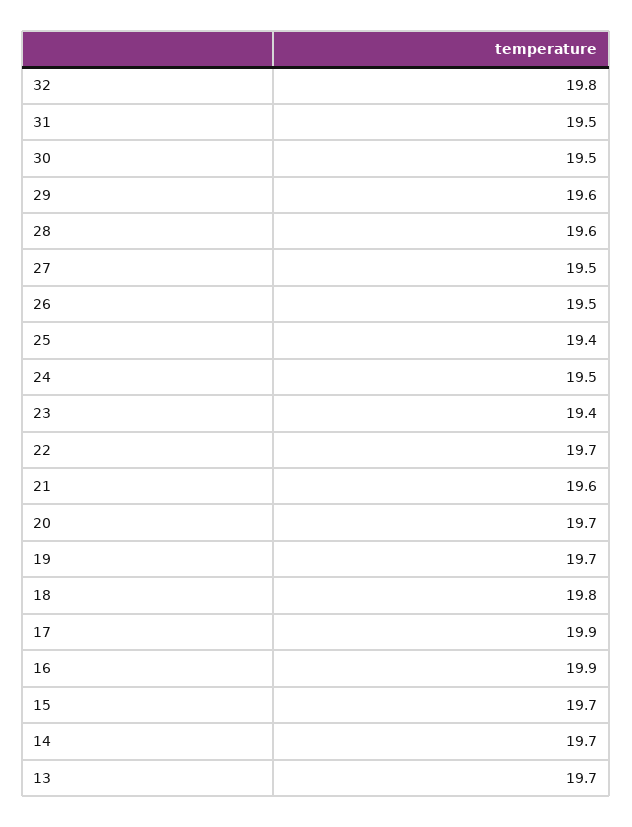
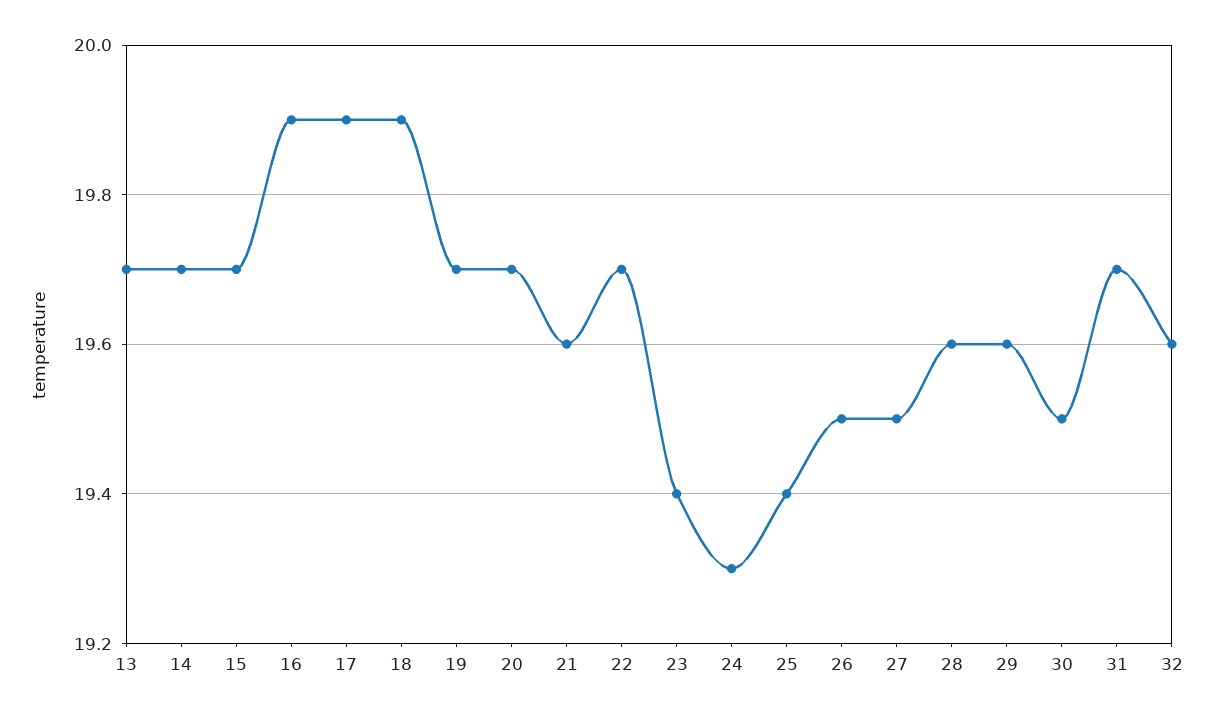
32: 19.8 -> 19.6
31: 19.5 -> 19.7
24: 19.5 -> 19.3
18: 19.8 -> 19.9

